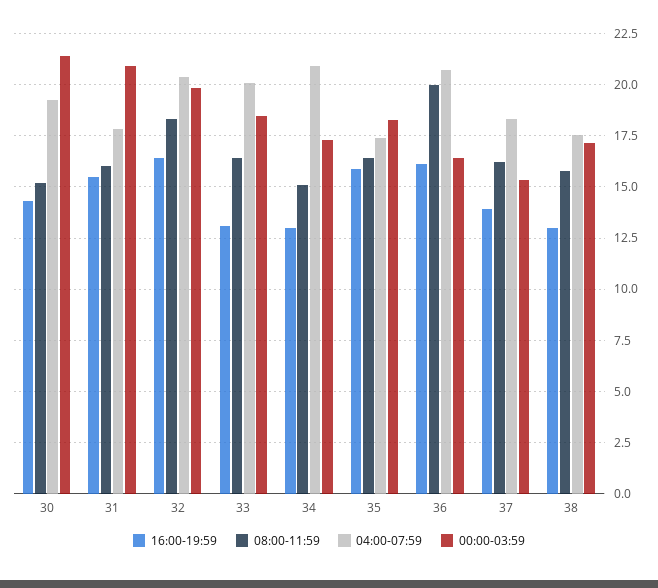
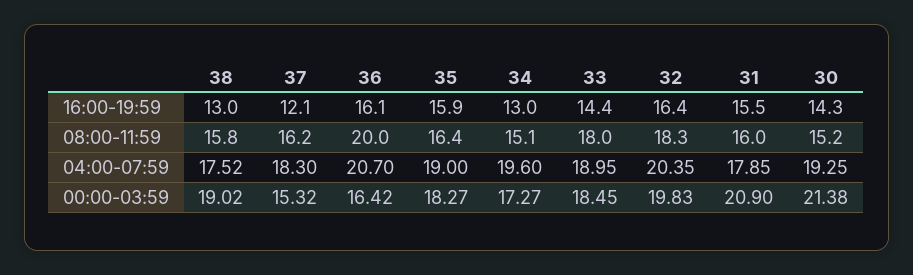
16:00-19:59, 33: 13 -> 14.4
08:00-11:59, 33: 16.5 -> 18
04:00-07:59, 33: 20 -> 18.95
04:00-07:59, 34: 21 -> 19.6
04:00-07:59, 35: 17.5 -> 19
16:00-19:59, 37: 14 -> 12.1
00:00-03:59, 38: 17 -> 19.02

